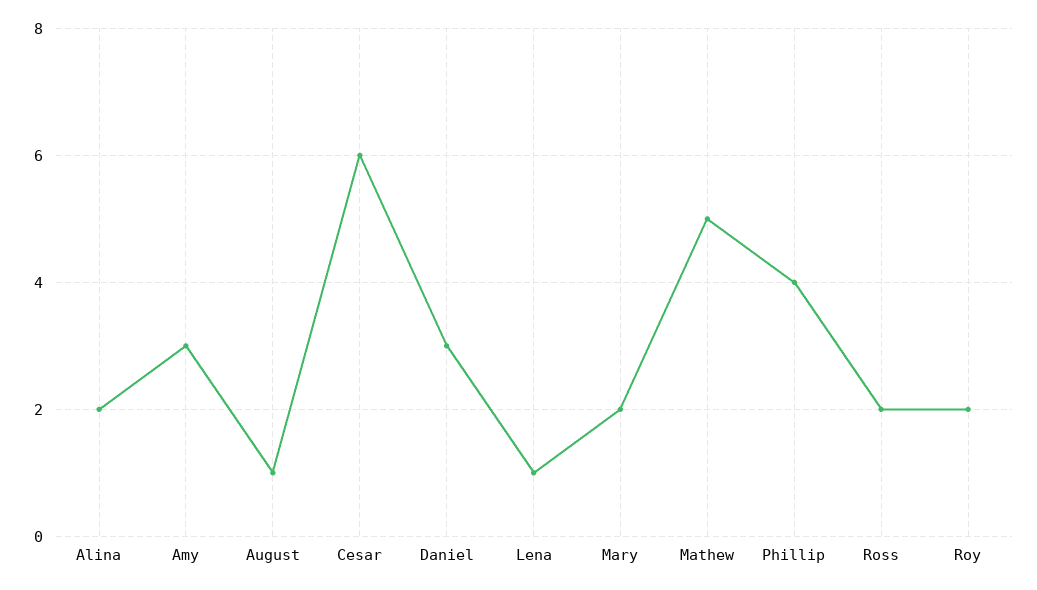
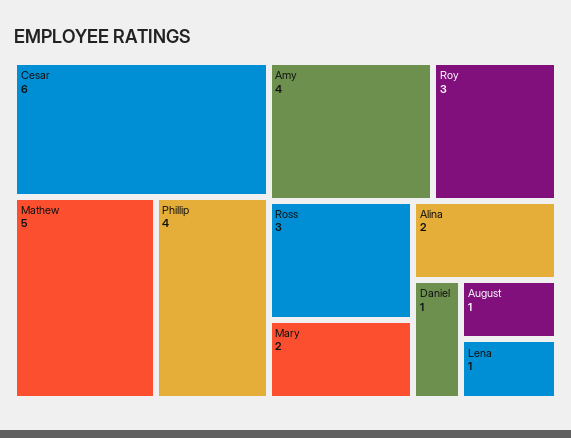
Amy: 3 -> 4
Daniel: 3 -> 1
Ross: 2 -> 3
Roy: 2 -> 3

